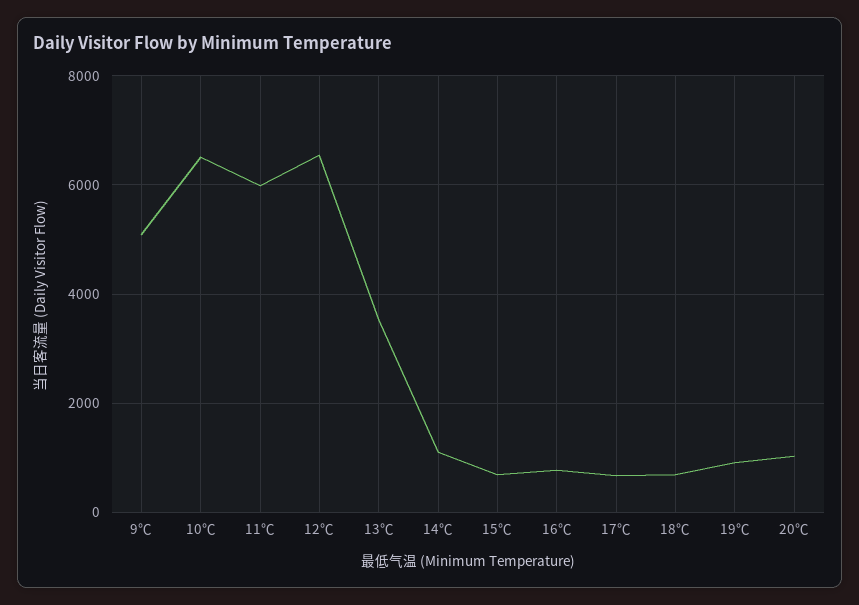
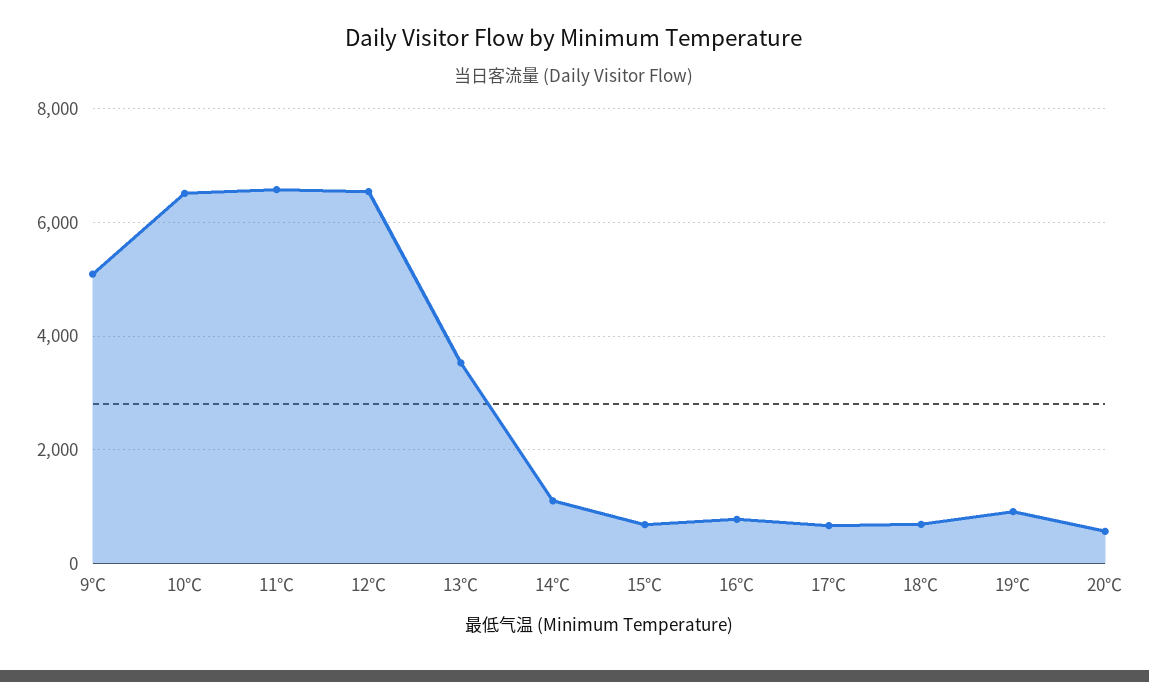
11℃: 6000 -> 6600
20℃: 1000 -> 600

